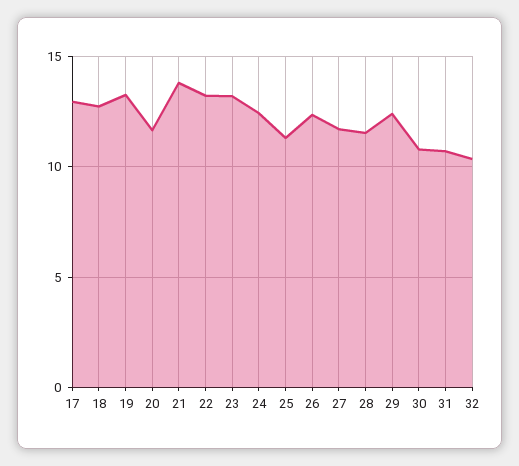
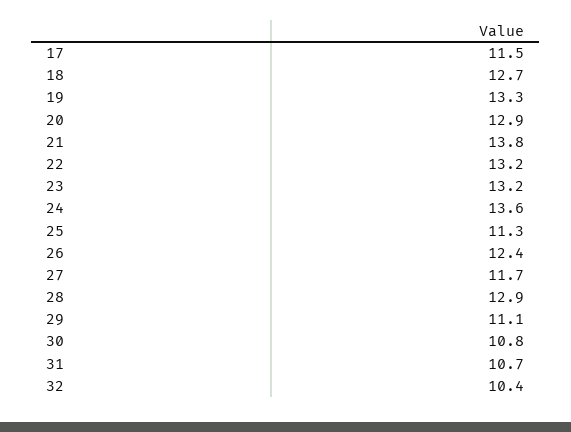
17: 13 -> 11.5
20: 11.5 -> 12.9
24: 12.5 -> 13.6
28: 11.5 -> 12.9
29: 12.5 -> 11.1

